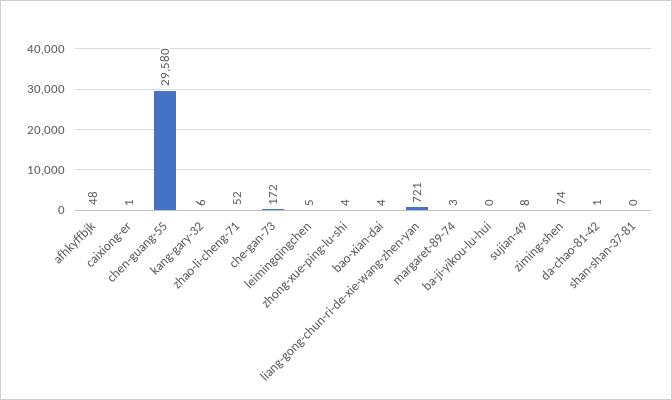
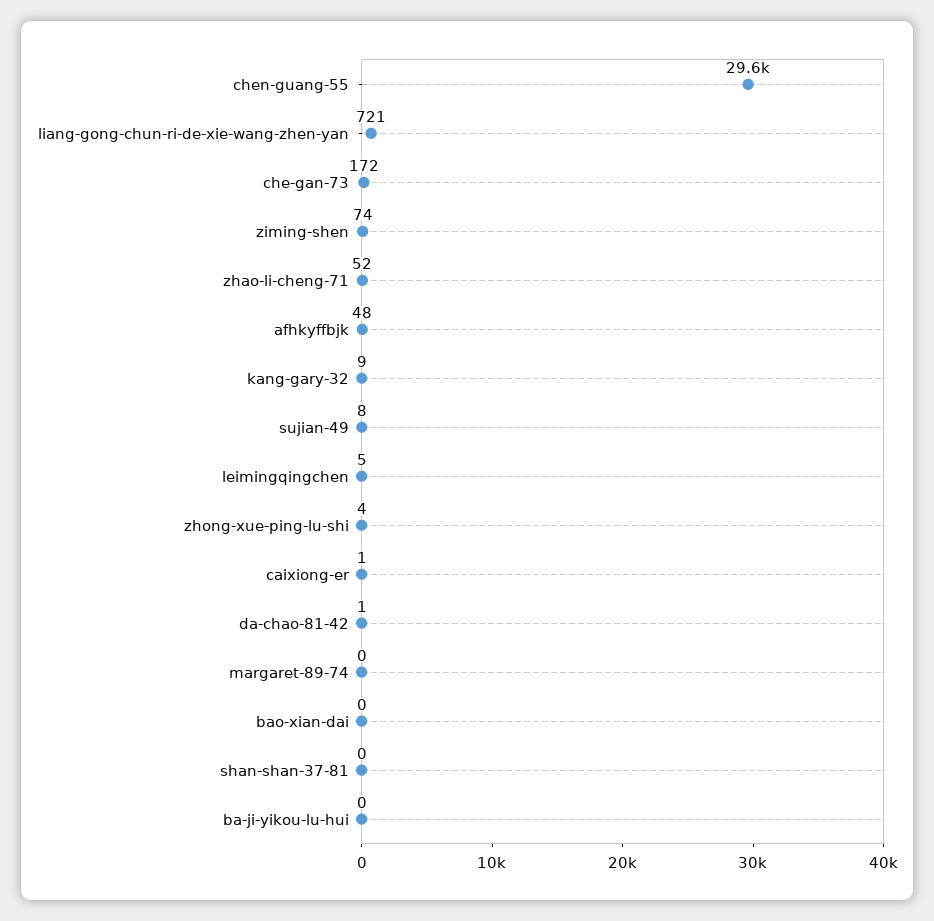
kang-gary-32: 6 -> 9
bao-xian-dai: 4 -> 0
margaret-89-74: 3 -> 0

